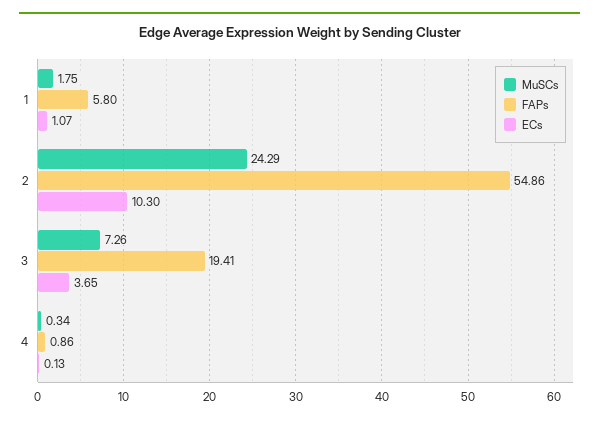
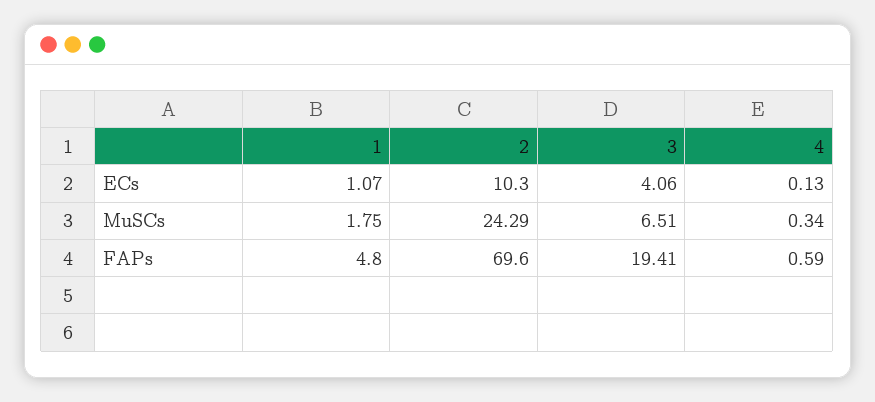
FAPs, 1: 5.8 -> 4.8
FAPs, 2: 54.86 -> 69.6
MuSCs, 3: 7.26 -> 6.51
ECs, 3: 3.65 -> 4.06
FAPs, 4: 0.86 -> 0.59

